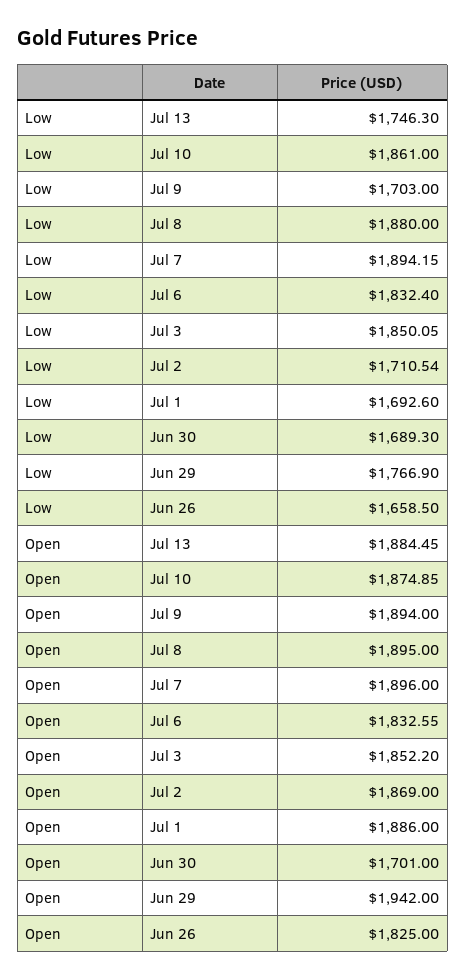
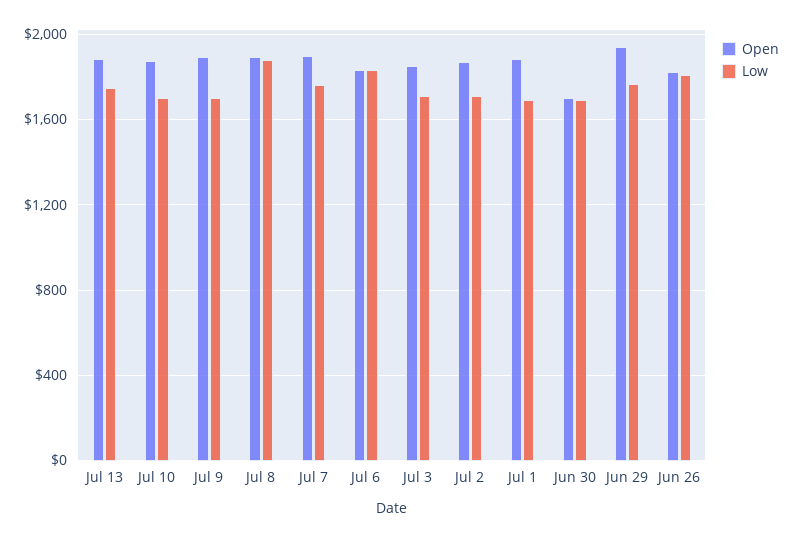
Low, Jul 10: 1861 -> 1700
Low, Jul 7: 1894.15 -> 1750
Low, Jul 3: 1850.05 -> 1700
Low, Jun 26: 1658.5 -> 1800

